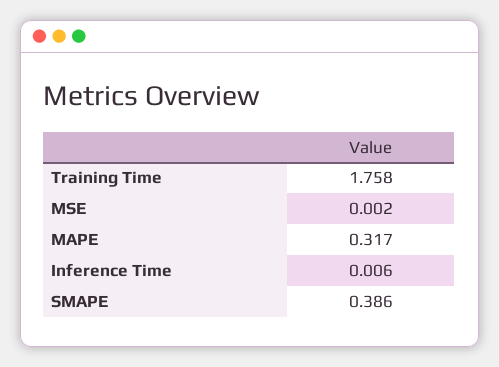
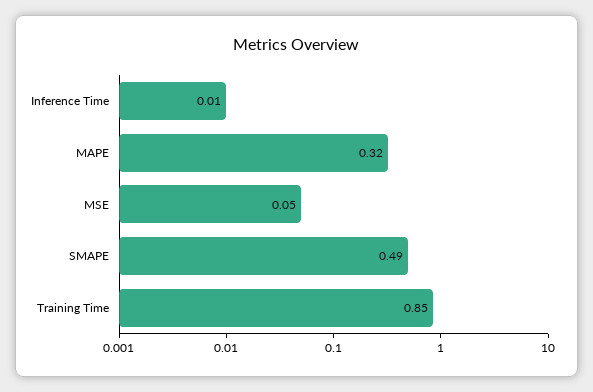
Training Time: 1.758 -> 0.85
MSE: 0.002 -> 0.05
SMAPE: 0.386 -> 0.49

